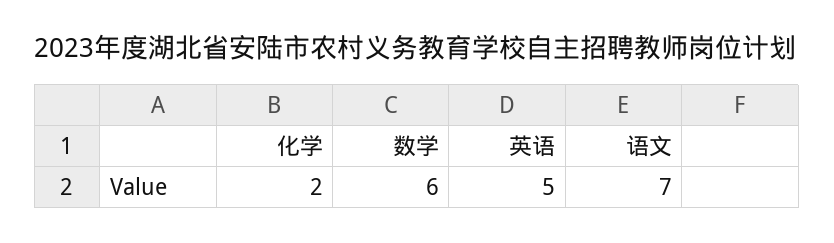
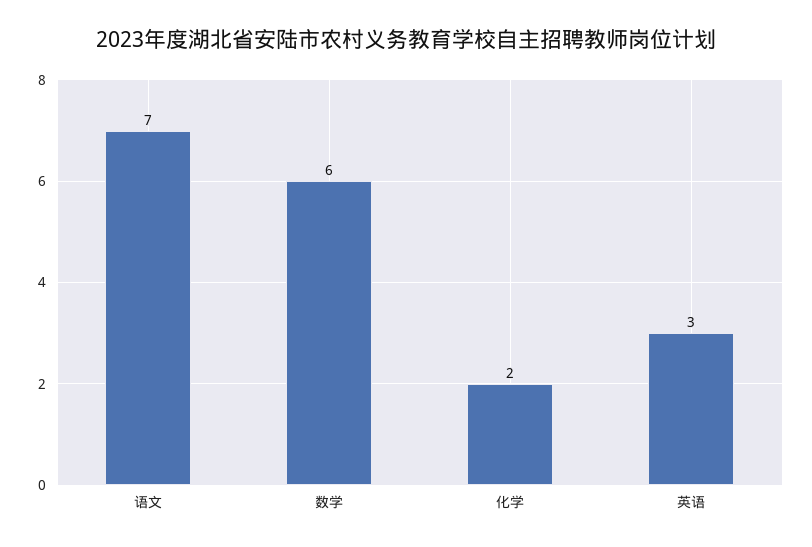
英语: 5 -> 3

